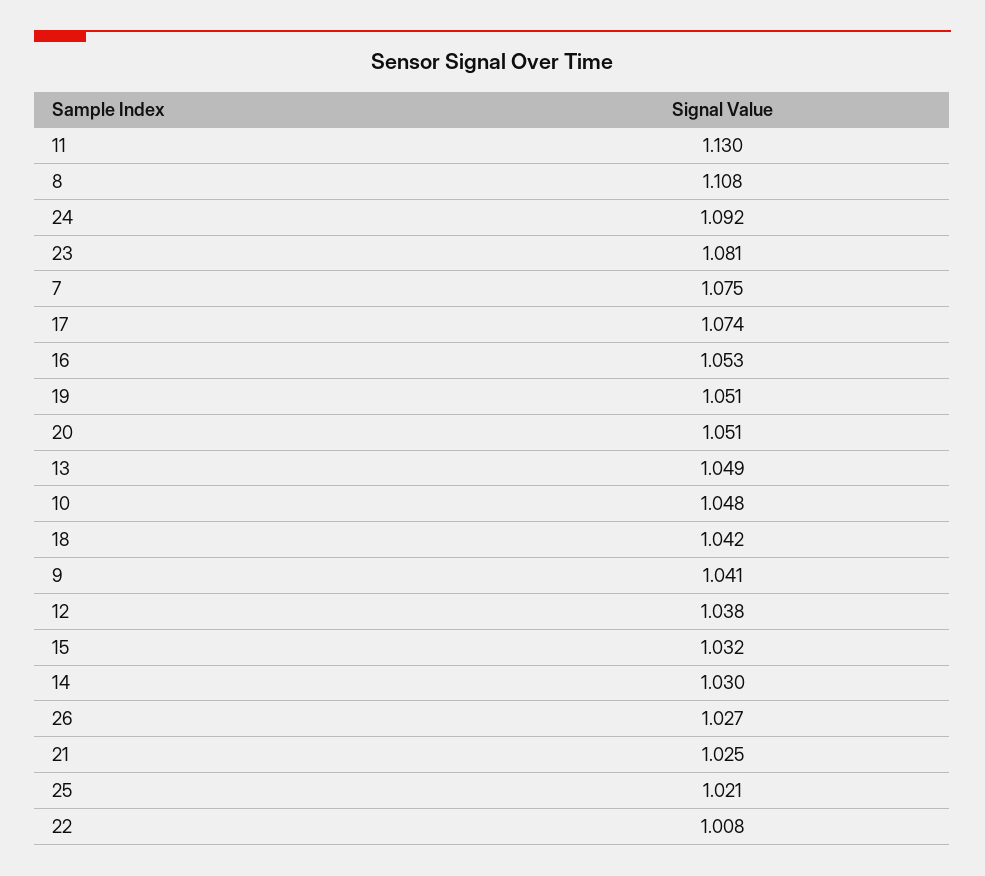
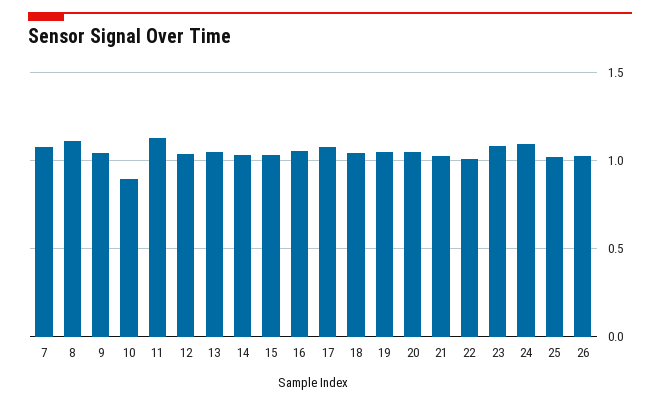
10: 1.048 -> 0.9

